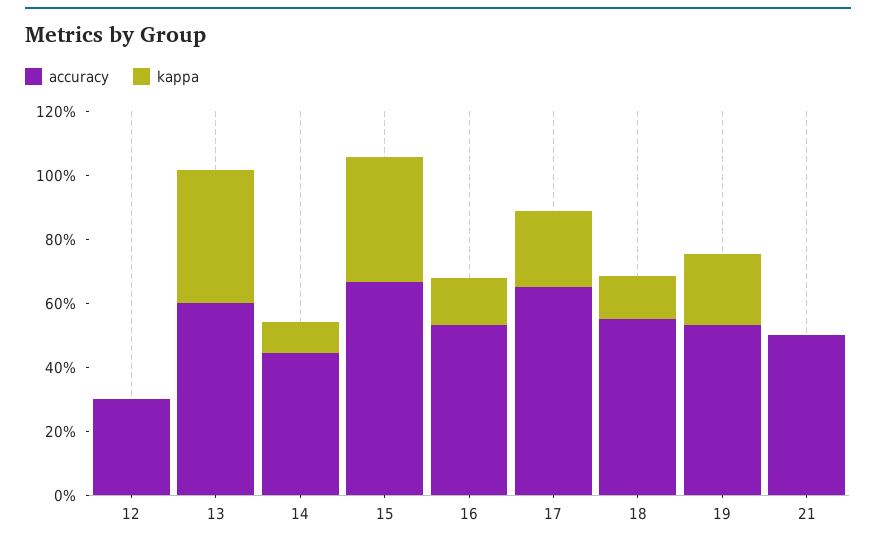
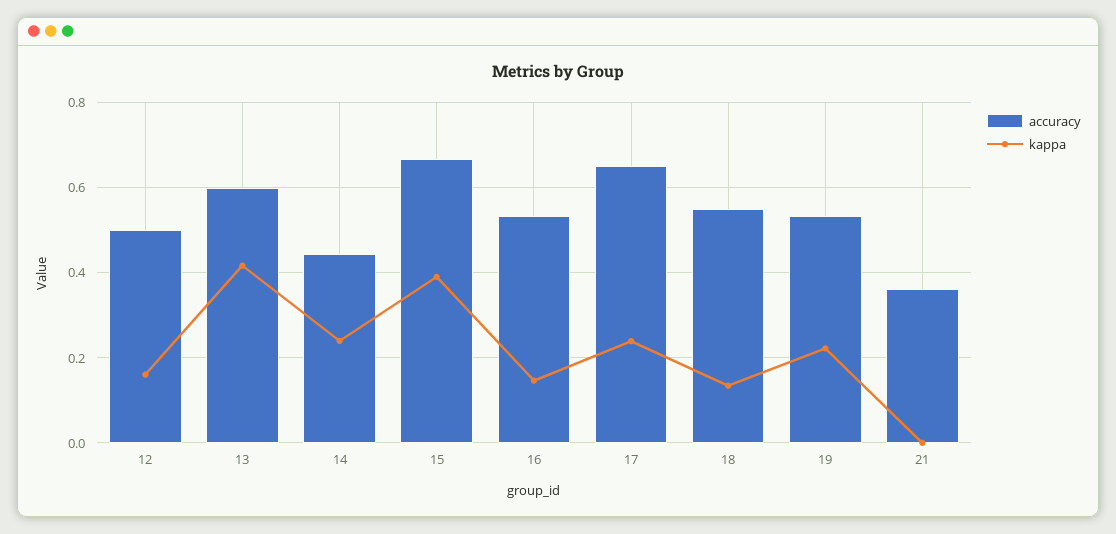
accuracy, 12: 0.3 -> 0.5
kappa, 12: 0 -> 0.16
kappa, 14: 0.1 -> 0.24
accuracy, 21: 0.5 -> 0.36

